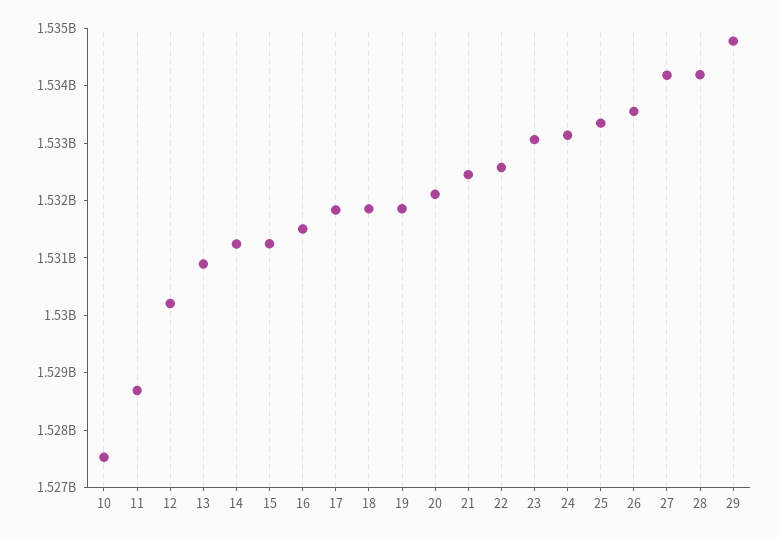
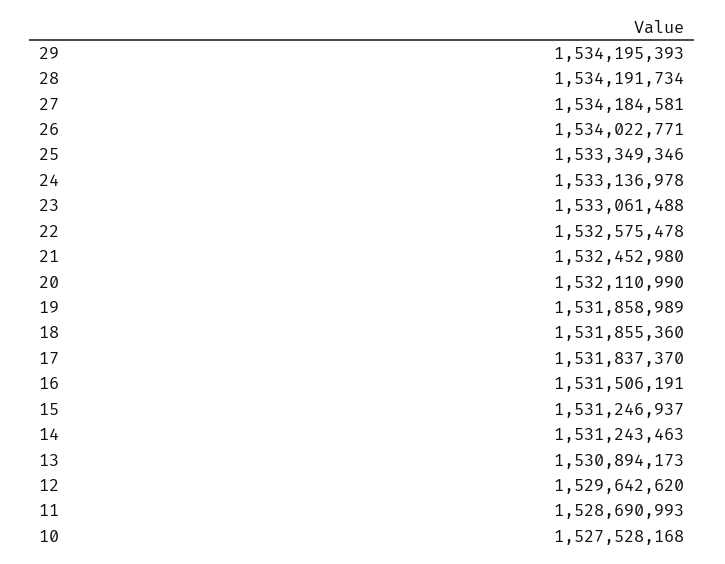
12: 1530200000 -> 1529642620
26: 1533600000 -> 1534022771
29: 1534800000 -> 1534195393

